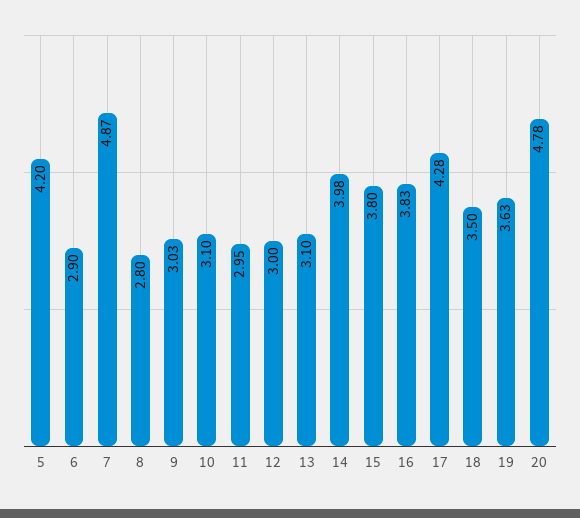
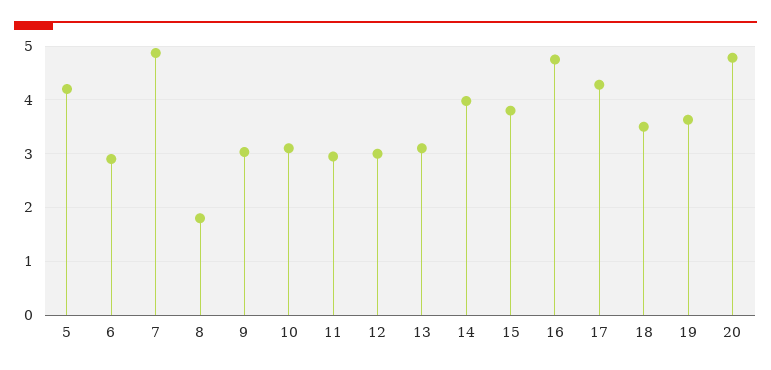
8: 2.8 -> 1.8
16: 3.83 -> 4.8

